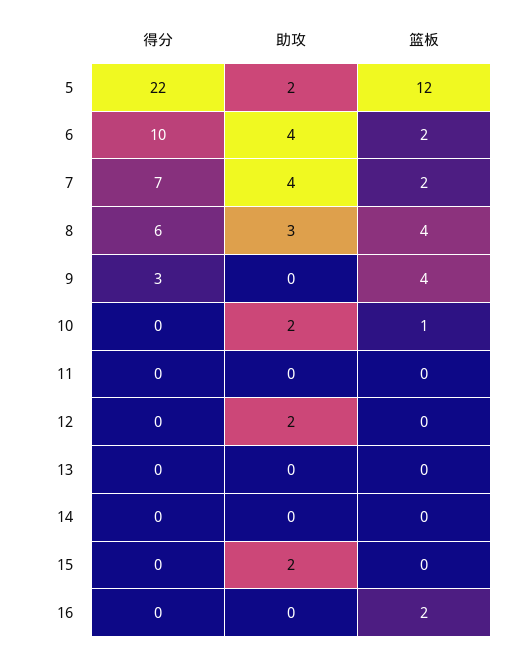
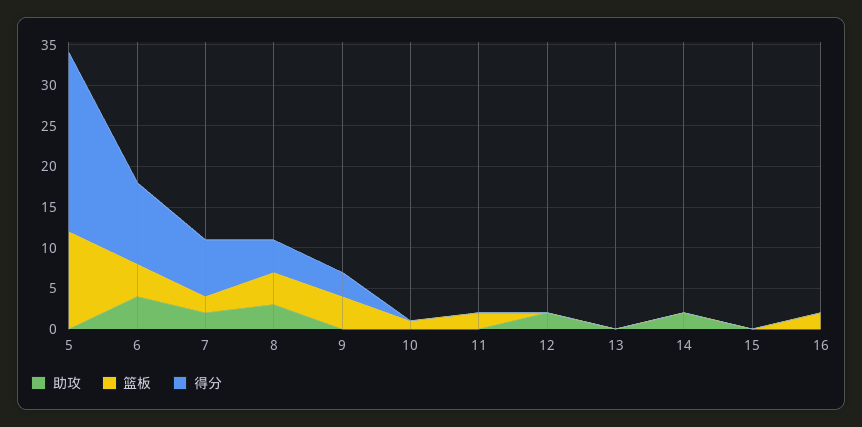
助攻, 5: 2 -> 0
篮板, 6: 2 -> 4
助攻, 7: 4 -> 2
得分, 8: 6 -> 4
助攻, 10: 2 -> 0
篮板, 11: 0 -> 2
助攻, 14: 0 -> 2
助攻, 15: 2 -> 0

